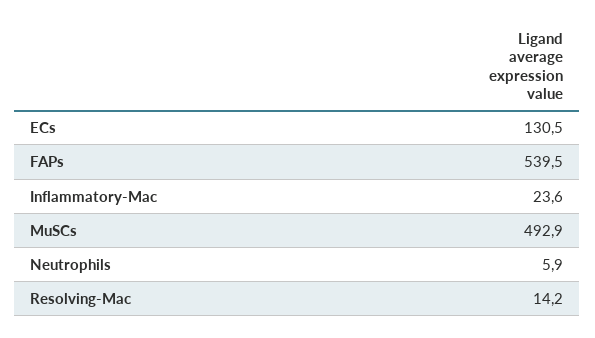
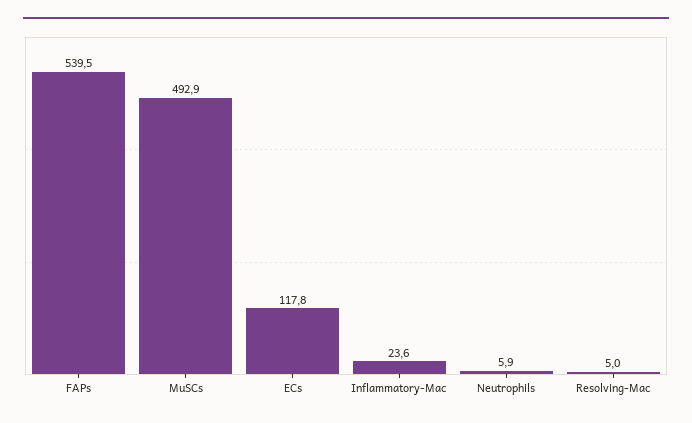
ECs: 130.5 -> 117.8
Resolving-Mac: 14.2 -> 5

